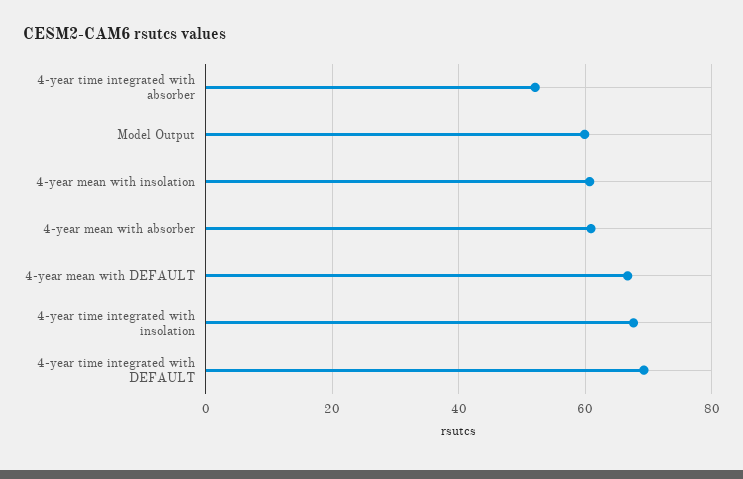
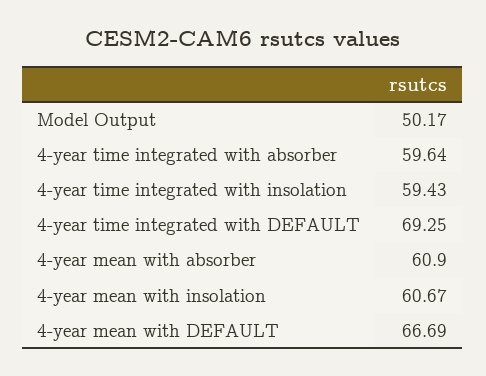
4-year time integrated with absorber: 52 -> 59.64
Model Output: 60 -> 50.17
4-year time integrated with insolation: 68 -> 59.43

